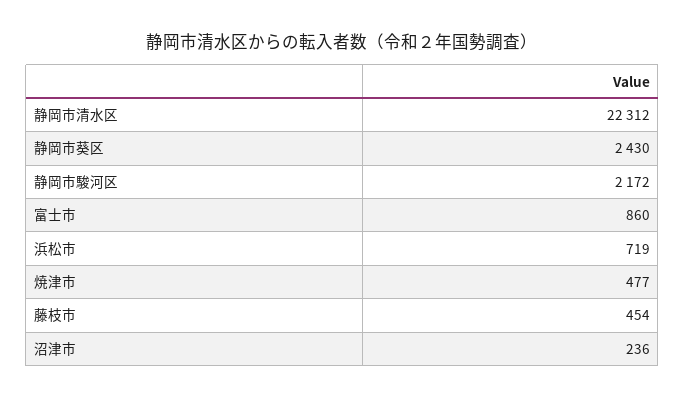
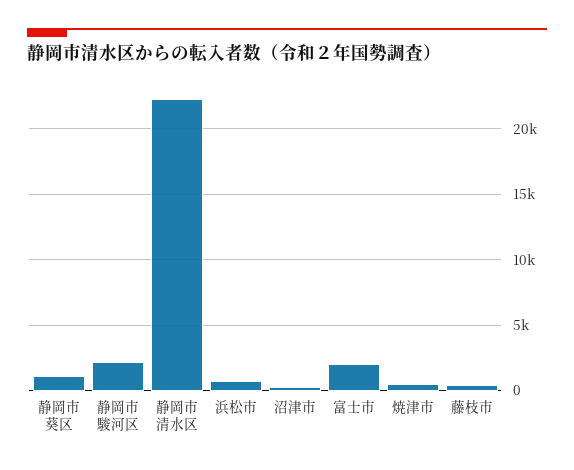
静岡市葵区: 2430 -> 1000
富士市: 860 -> 2000

